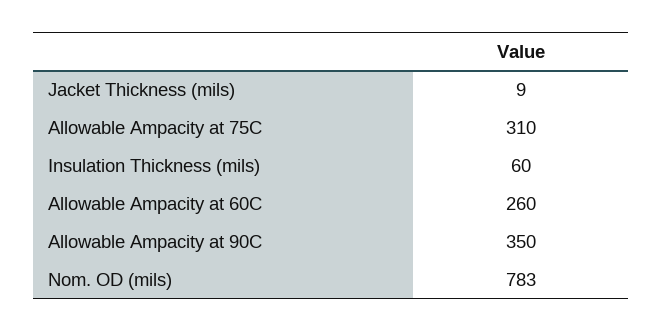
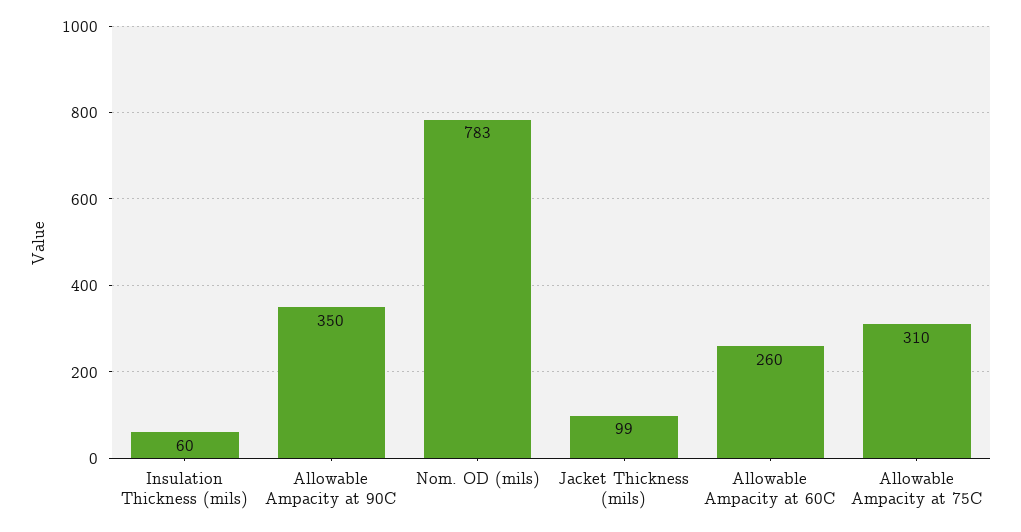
Jacket Thickness (mils): 9 -> 99

